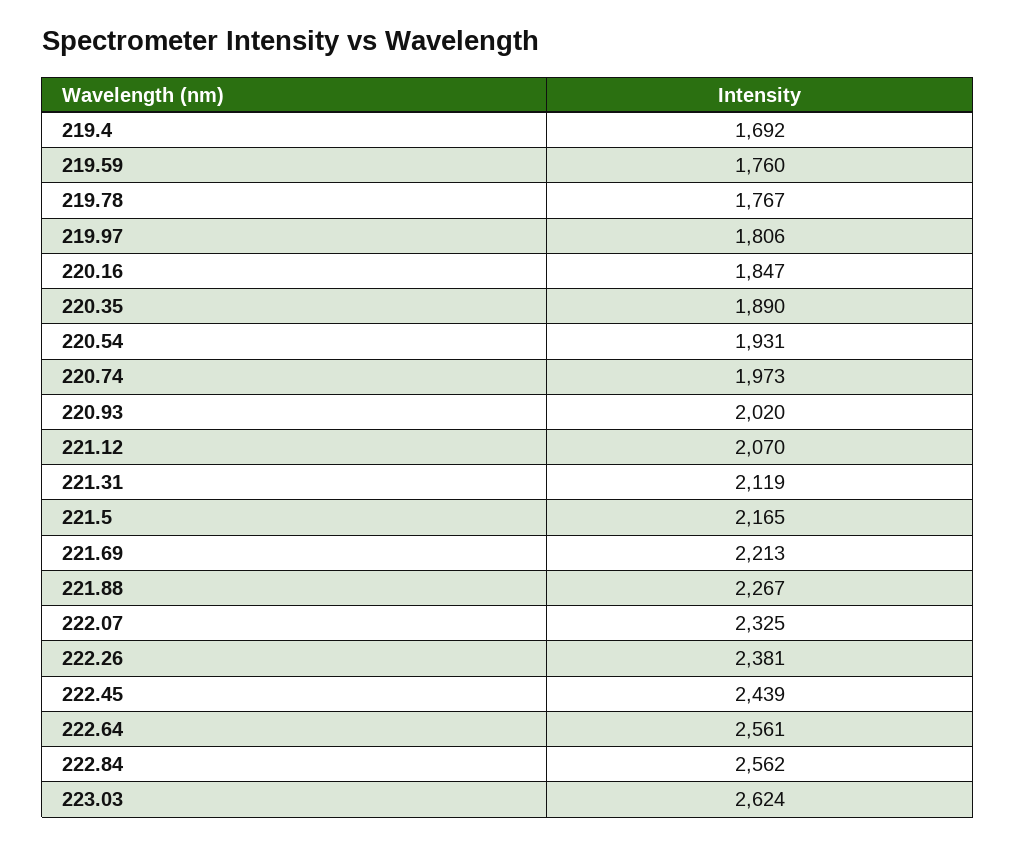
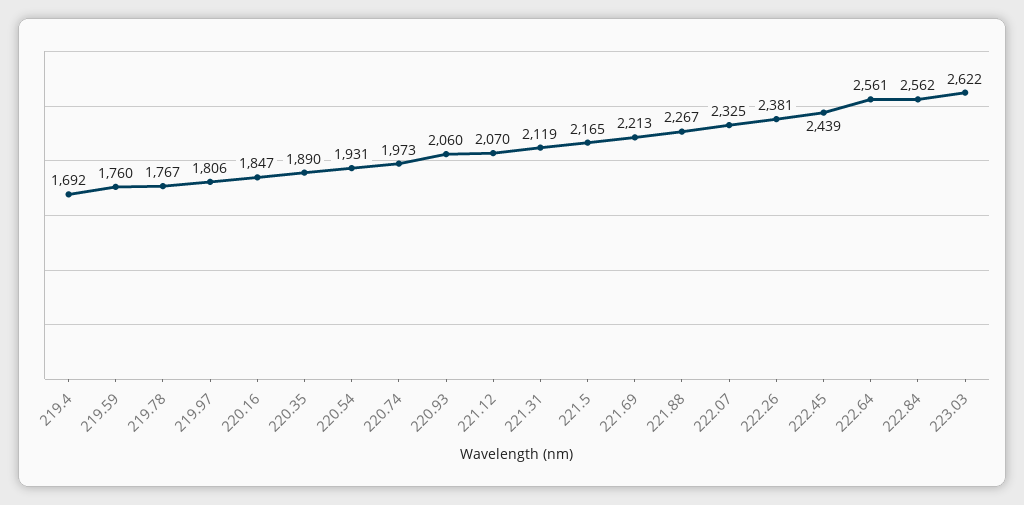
220.93: 2020 -> 2060
223.03: 2624 -> 2622

